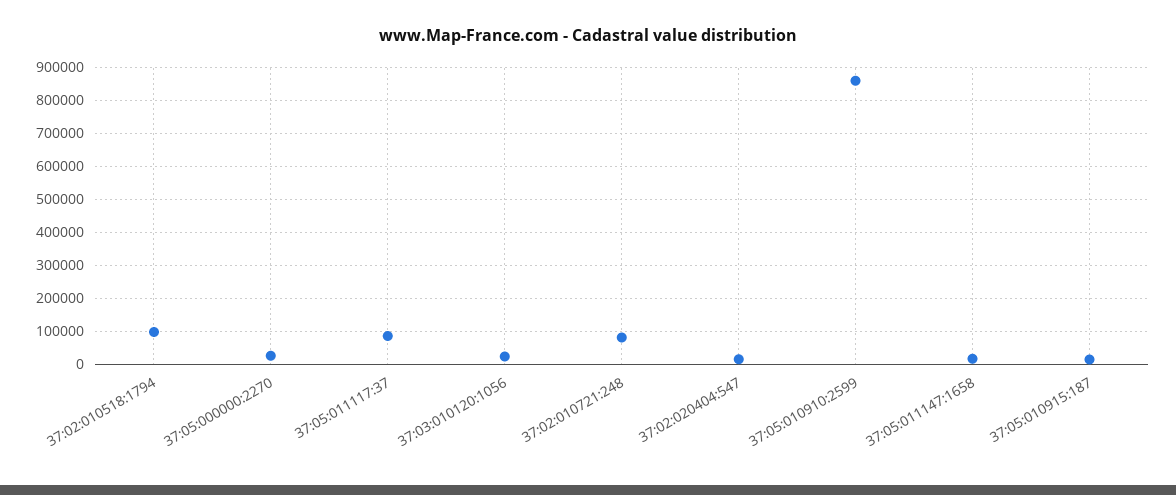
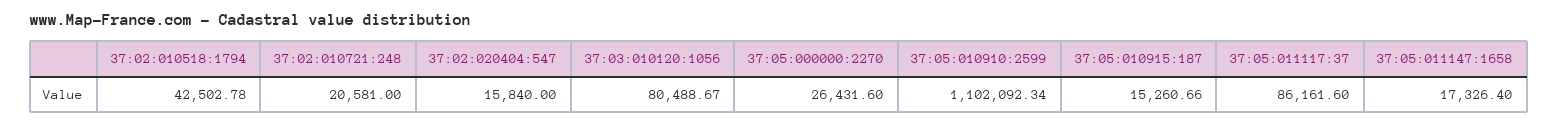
37:02:010518:1794: 100000 -> 42502.78
37:03:010120:1056: 20000 -> 80488.67
37:02:010721:248: 80000 -> 20581
37:05:010910:2599: 860000 -> 1102092.34

